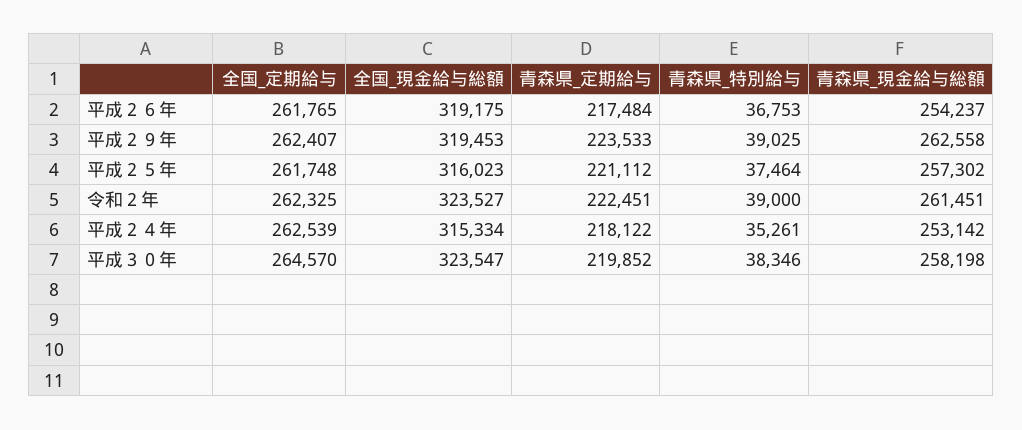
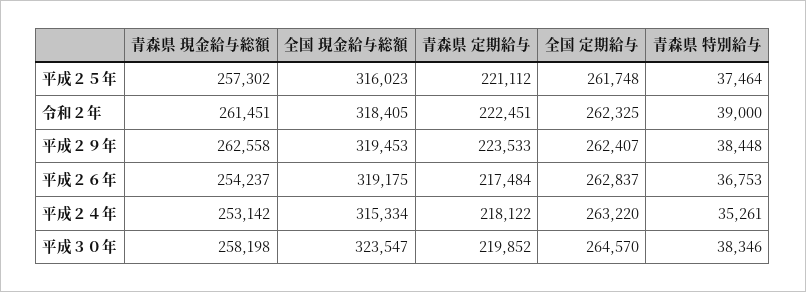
全国_定期給与, 平成２６年: 261765 -> 262837
青森県_特別給与, 平成２９年: 39025 -> 38448
全国_現金給与総額, 令和２年: 323527 -> 318405
全国_定期給与, 平成２４年: 262539 -> 263220

